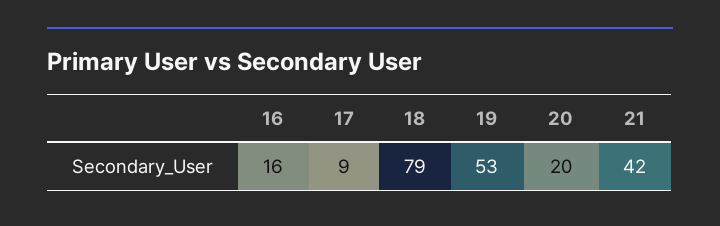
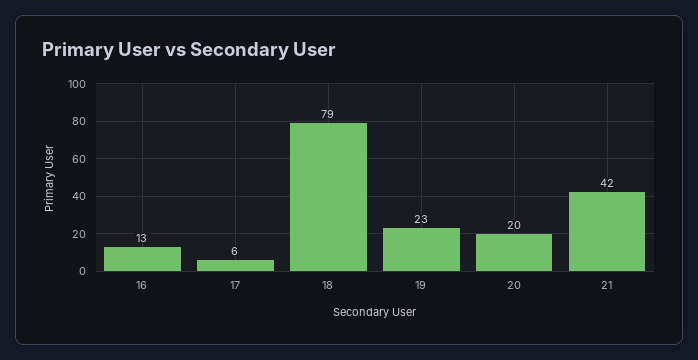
16: 16 -> 13
17: 9 -> 6
19: 53 -> 23

